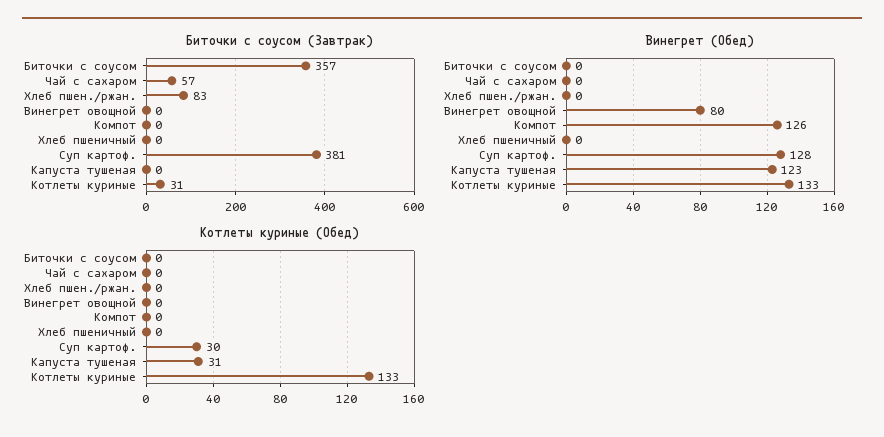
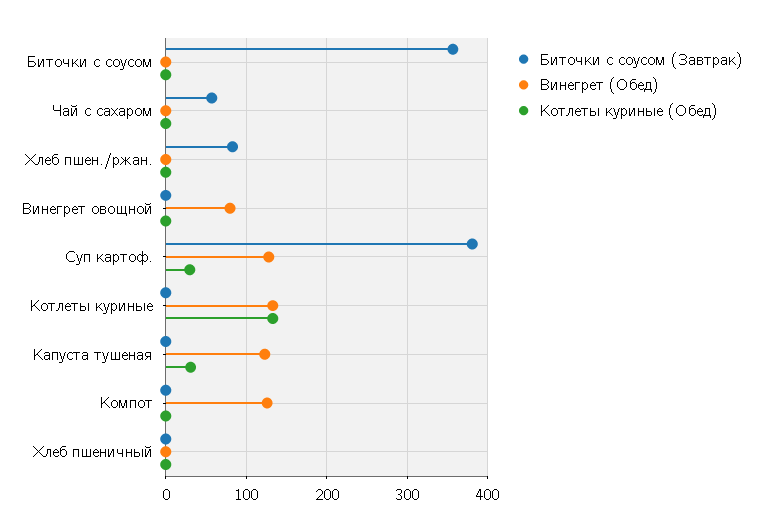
Биточки с соусом (Завтрак), Котлеты куриные: 31 -> 0

